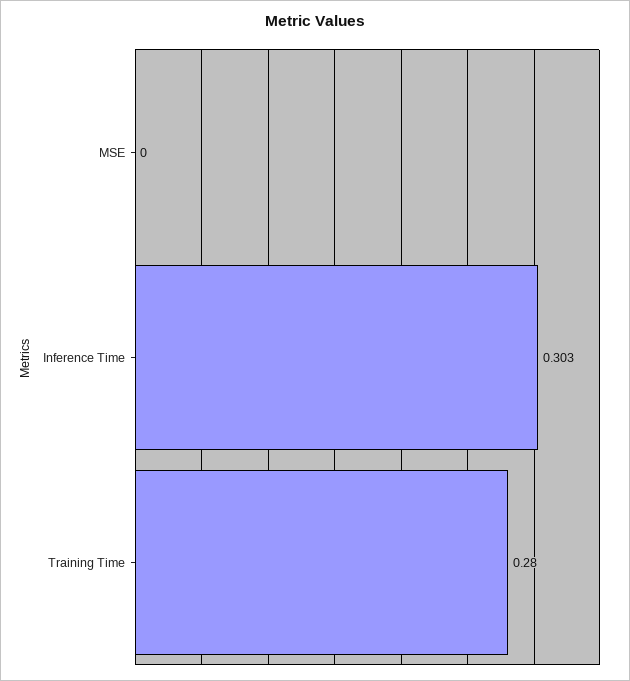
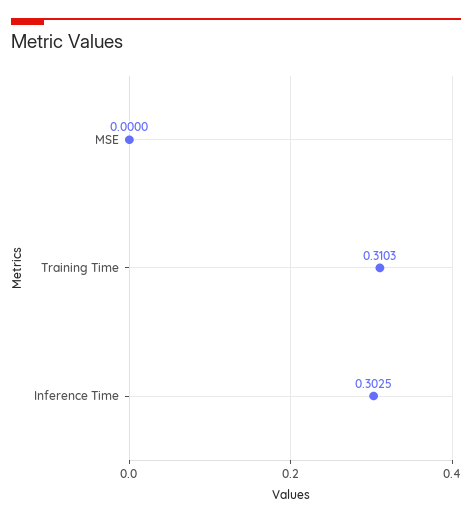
Training Time: 0.28 -> 0.3103

